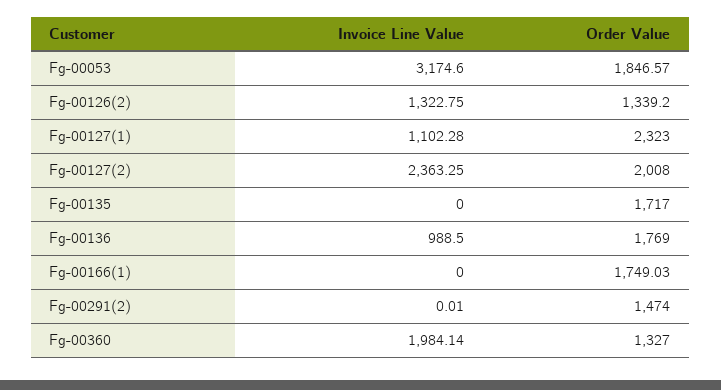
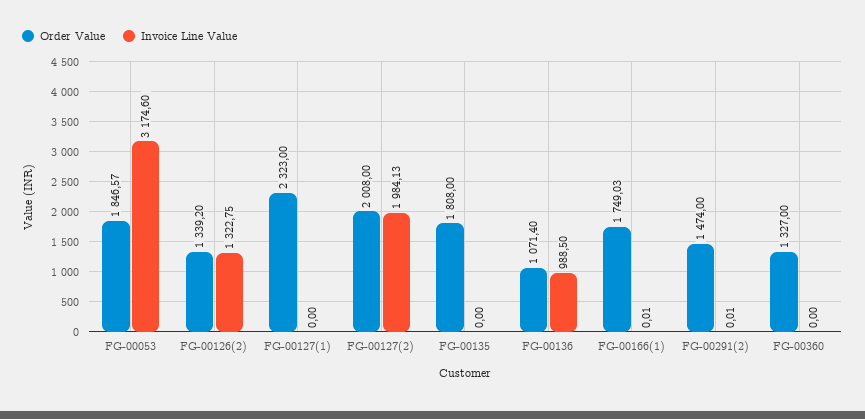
Invoice Line Value, Fg-00127(1): 1102.28 -> 0
Invoice Line Value, Fg-00127(2): 2363.25 -> 1984.13
Order Value, Fg-00135: 1717 -> 1808
Order Value, Fg-00136: 1769 -> 1071.4
Invoice Line Value, Fg-00166(1): 0 -> 0.01
Invoice Line Value, Fg-00360: 1984.14 -> 0

